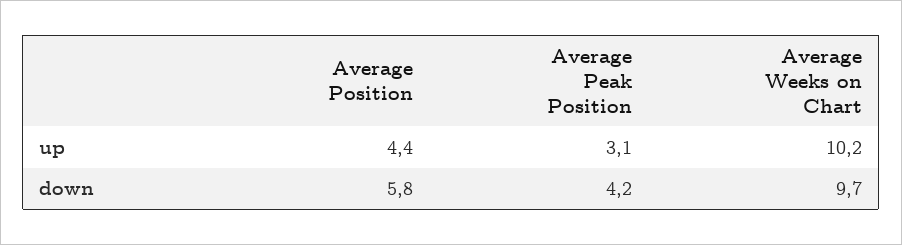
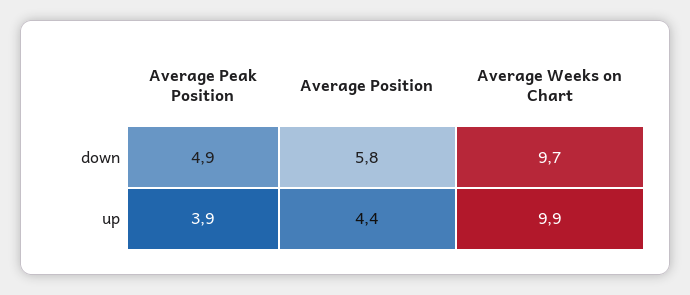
Average Peak Position, up: 3.1 -> 3.9
Average Weeks on Chart, up: 10.2 -> 9.9
Average Peak Position, down: 4.2 -> 4.9

